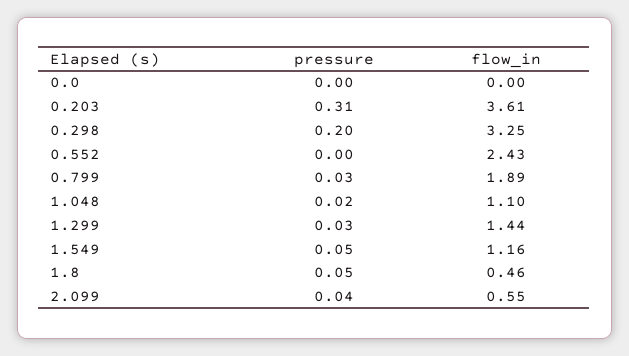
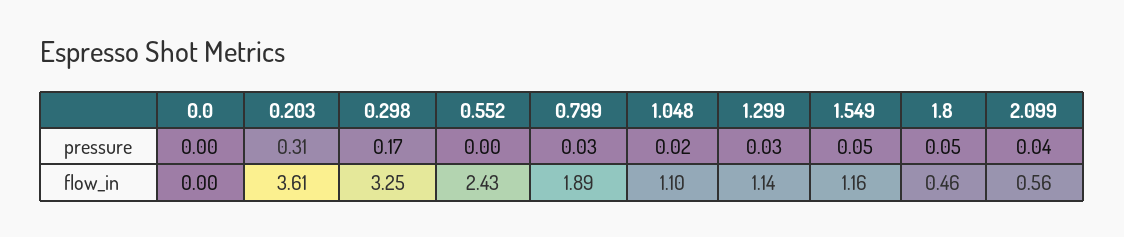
pressure, 0.298: 0.2 -> 0.17
flow_in, 1.299: 1.44 -> 1.14
flow_in, 2.099: 0.55 -> 0.56

